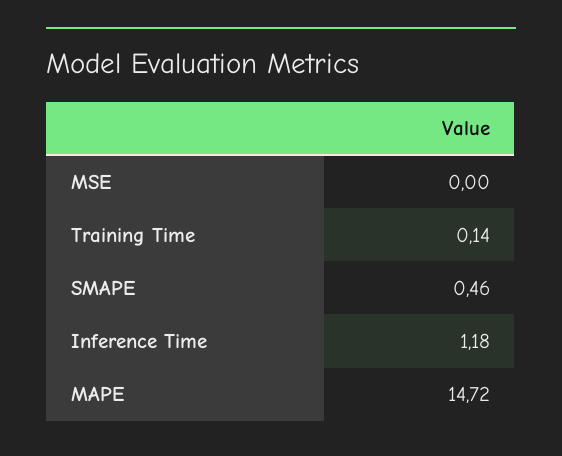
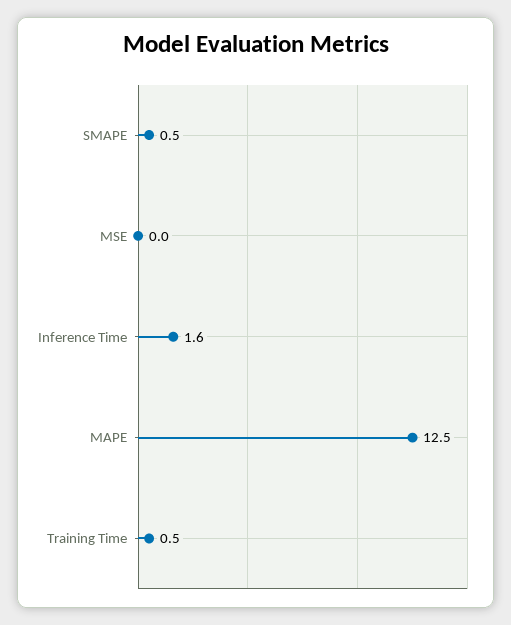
Training Time: 0.14 -> 0.5
Inference Time: 1.18 -> 1.6
MAPE: 14.72 -> 12.5

